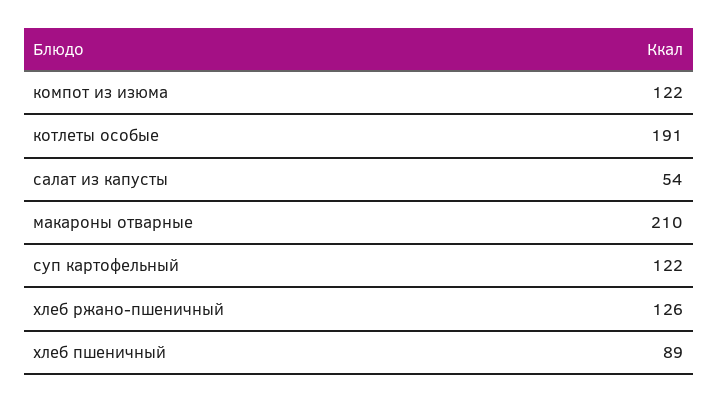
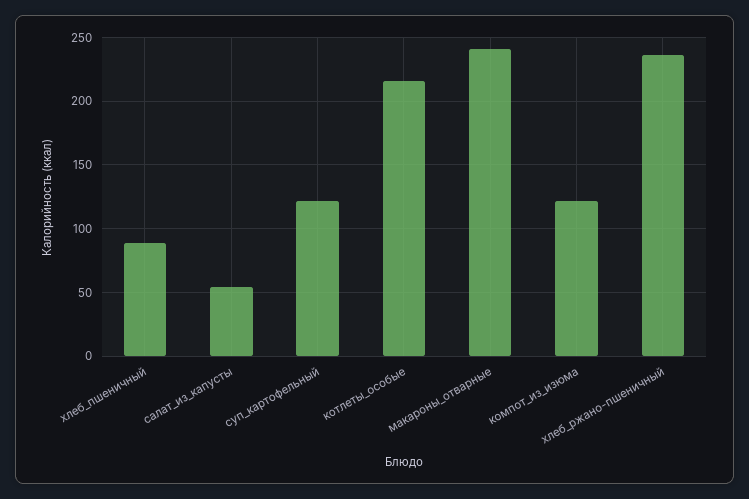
котлеты особые: 191 -> 215
макароны отварные: 210 -> 240
хлеб ржано-пшеничный: 126 -> 235

